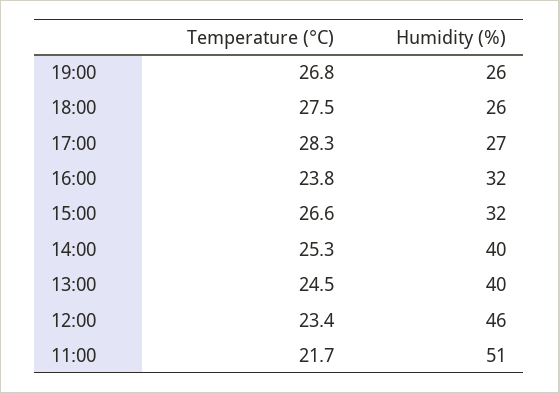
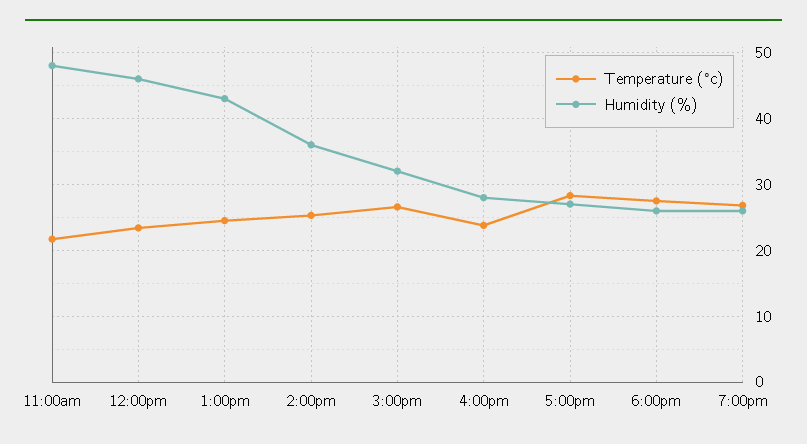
Humidity (%), 16:00: 32 -> 28
Humidity (%), 14:00: 40 -> 36
Humidity (%), 13:00: 40 -> 43
Humidity (%), 11:00: 51 -> 48

